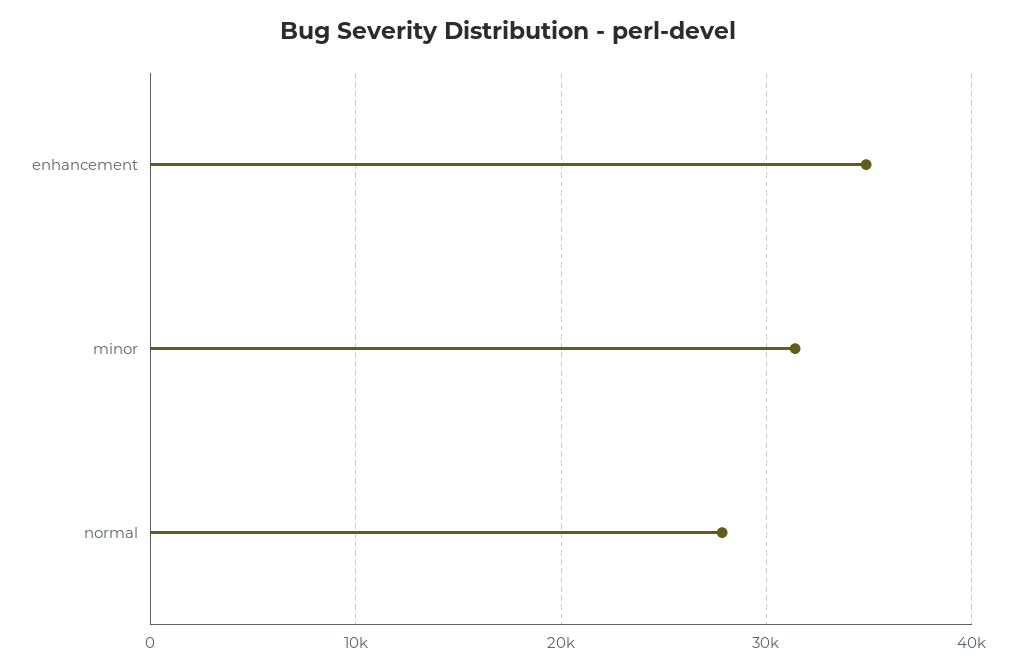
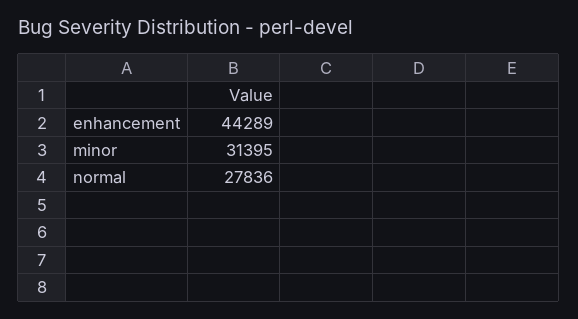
enhancement: 35000 -> 44289

